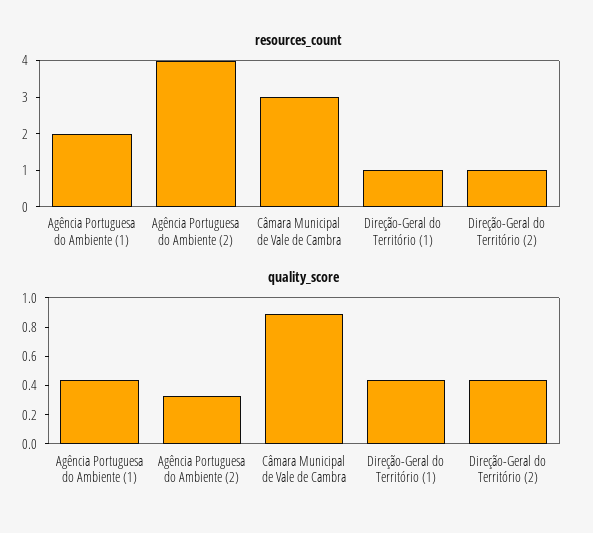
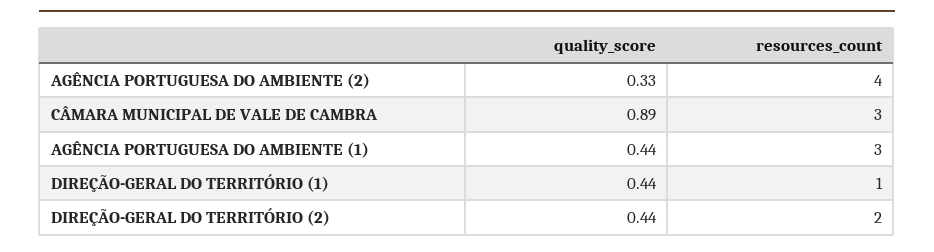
resources_count, Agência Portuguesa do Ambiente (1): 2 -> 3
resources_count, Direção-Geral do Território (2): 1 -> 2

